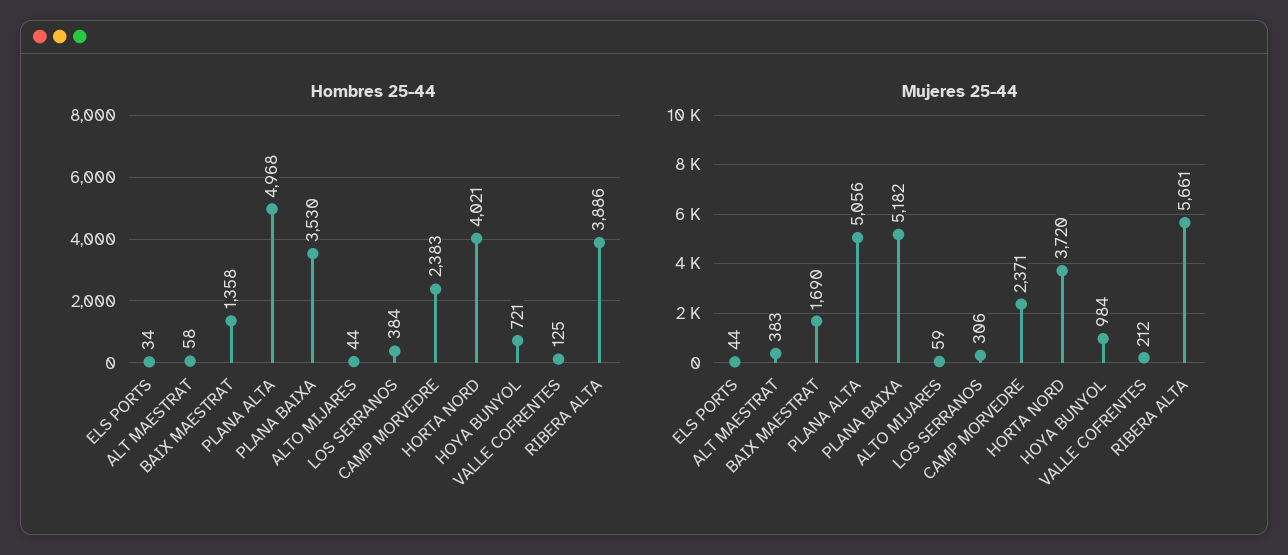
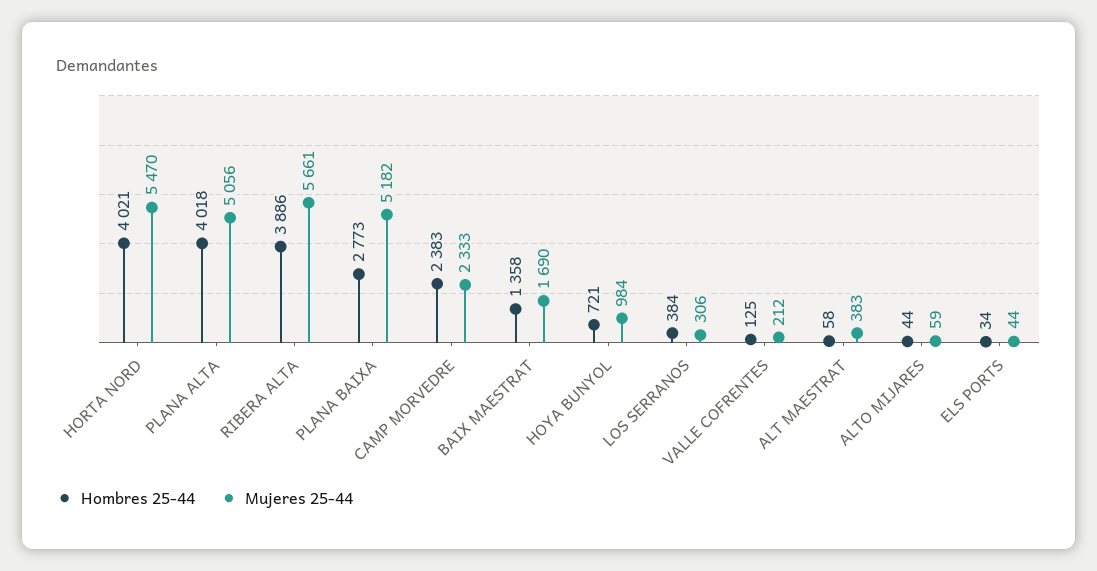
Hombres 25-44, PLANA ALTA: 4968 -> 4018
Hombres 25-44, PLANA BAIXA: 3530 -> 2773
Mujeres 25-44, CAMP MORVEDRE: 2371 -> 2333
Mujeres 25-44, HORTA NORD: 3720 -> 5470

